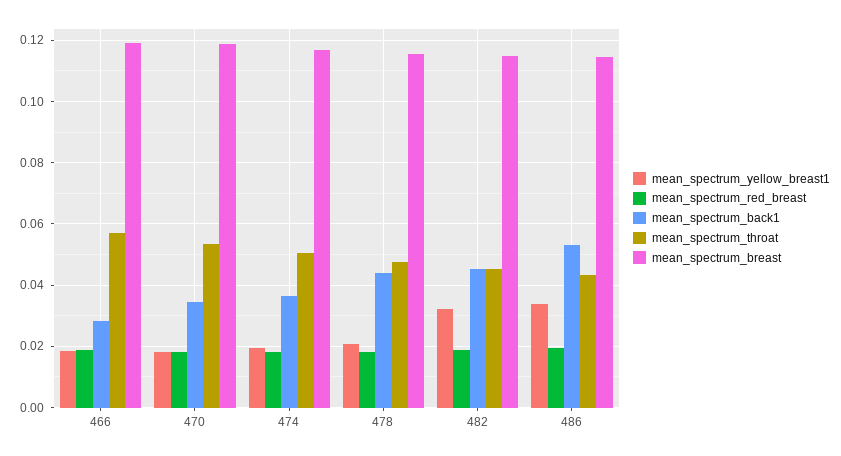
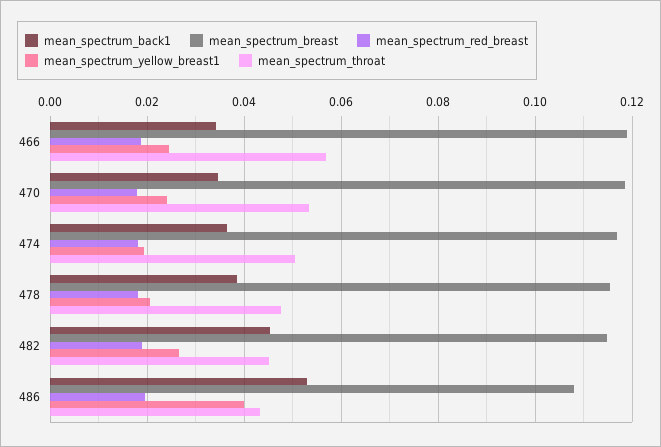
mean_spectrum_yellow_breast1, 466: 0.018 -> 0.024
mean_spectrum_back1, 466: 0.028 -> 0.034
mean_spectrum_yellow_breast1, 470: 0.018 -> 0.024
mean_spectrum_back1, 478: 0.044 -> 0.038
mean_spectrum_yellow_breast1, 482: 0.032 -> 0.026
mean_spectrum_yellow_breast1, 486: 0.034 -> 0.04
mean_spectrum_breast, 486: 0.114 -> 0.108

